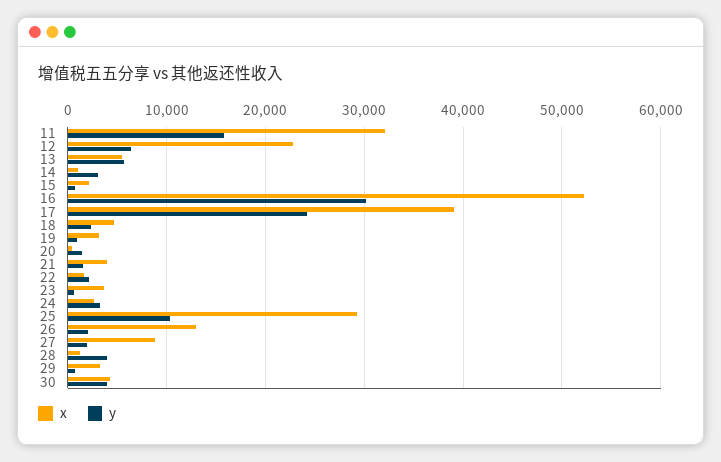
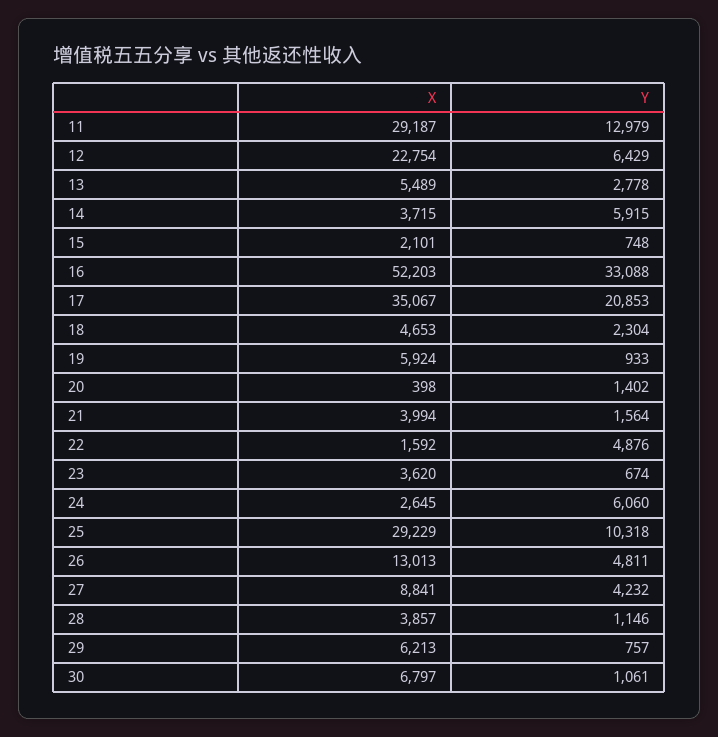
x, 11: 32000 -> 29187
y, 11: 16000 -> 12979
y, 13: 6000 -> 2778
x, 14: 1000 -> 3715
y, 14: 3000 -> 5915
y, 16: 30000 -> 33088
x, 17: 39000 -> 35067
y, 17: 24000 -> 20853
x, 19: 3000 -> 5924
y, 22: 2000 -> 4876
y, 24: 3000 -> 6060
y, 26: 2000 -> 4811
y, 27: 2000 -> 4232
x, 28: 1000 -> 3857
y, 28: 4000 -> 1146
x, 29: 3000 -> 6213
x, 30: 4000 -> 6797
y, 30: 4000 -> 1061

